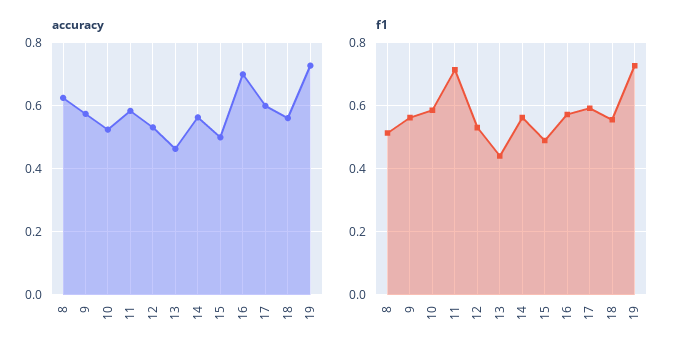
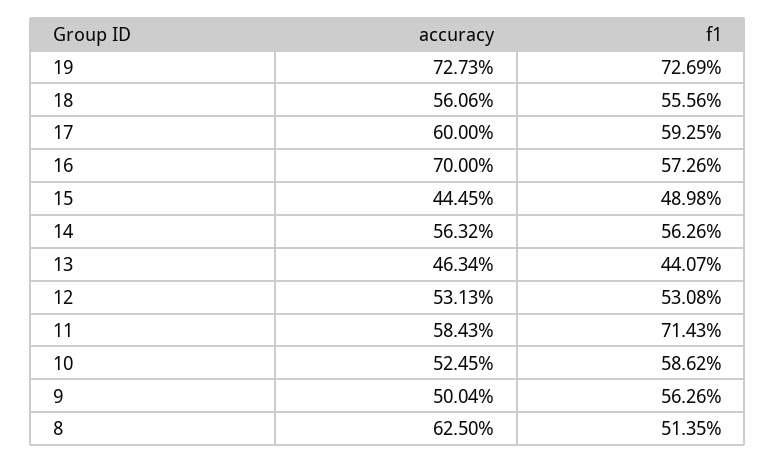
accuracy, 9: 0.58 -> 0.5004
accuracy, 15: 0.5 -> 0.4445

